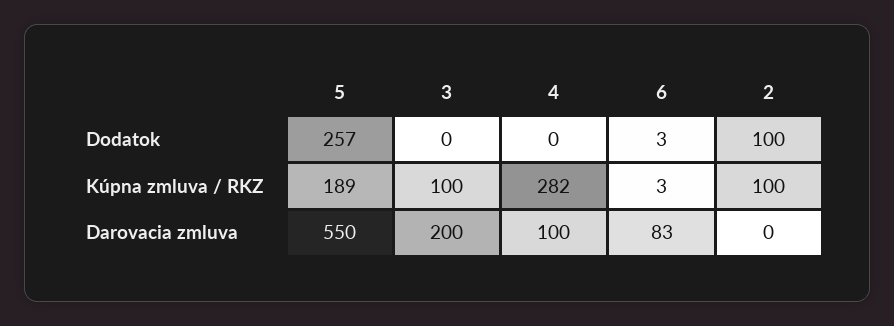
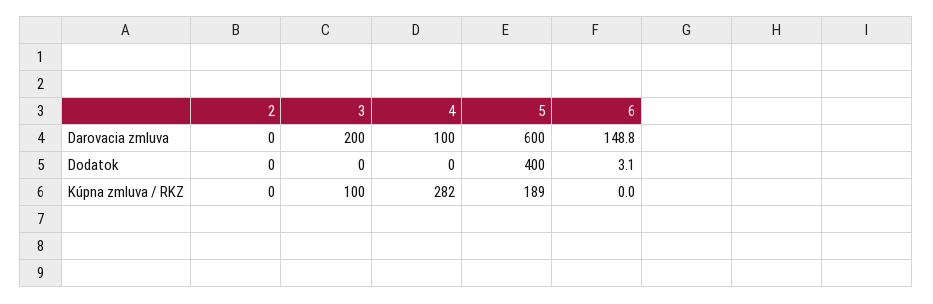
5, Dodatok: 257 -> 400
2, Dodatok: 100 -> 0
6, Kúpna zmluva / RKZ: 3 -> 0
2, Kúpna zmluva / RKZ: 100 -> 0
5, Darovacia zmluva: 550 -> 600
6, Darovacia zmluva: 83 -> 148.8

